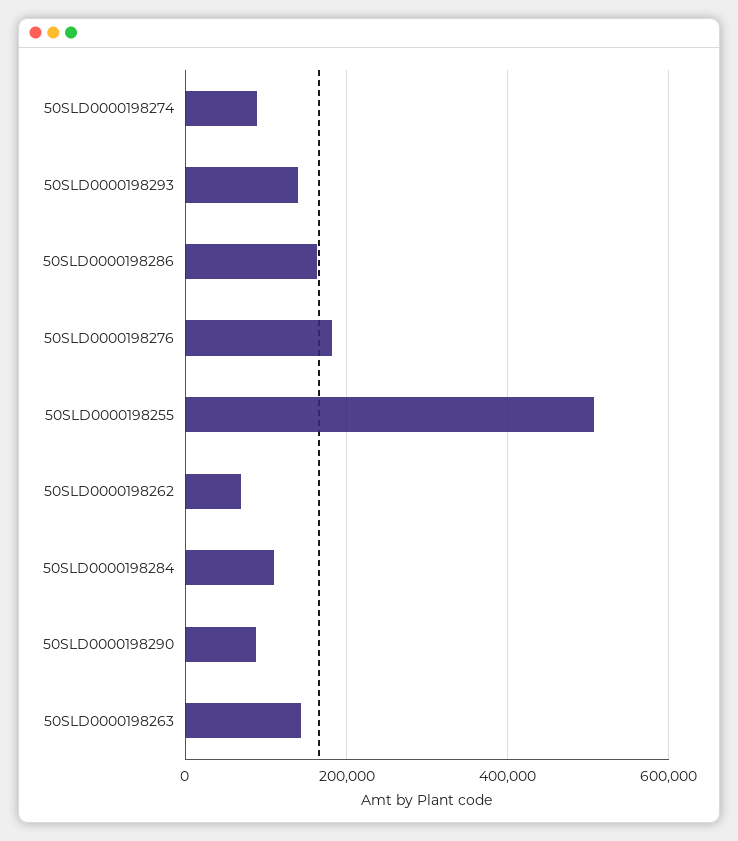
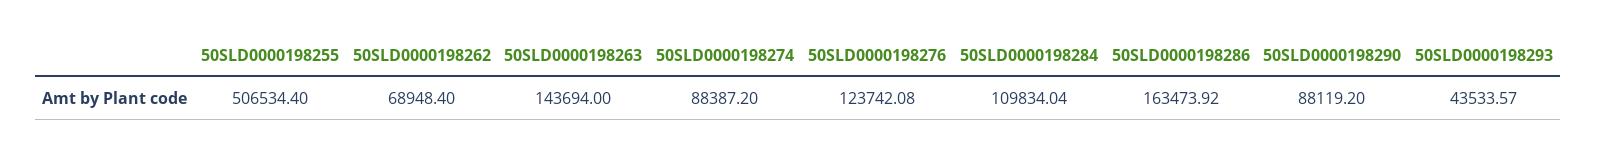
50SLD0000198293: 140000 -> 43533.57
50SLD0000198276: 180000 -> 123742.08

